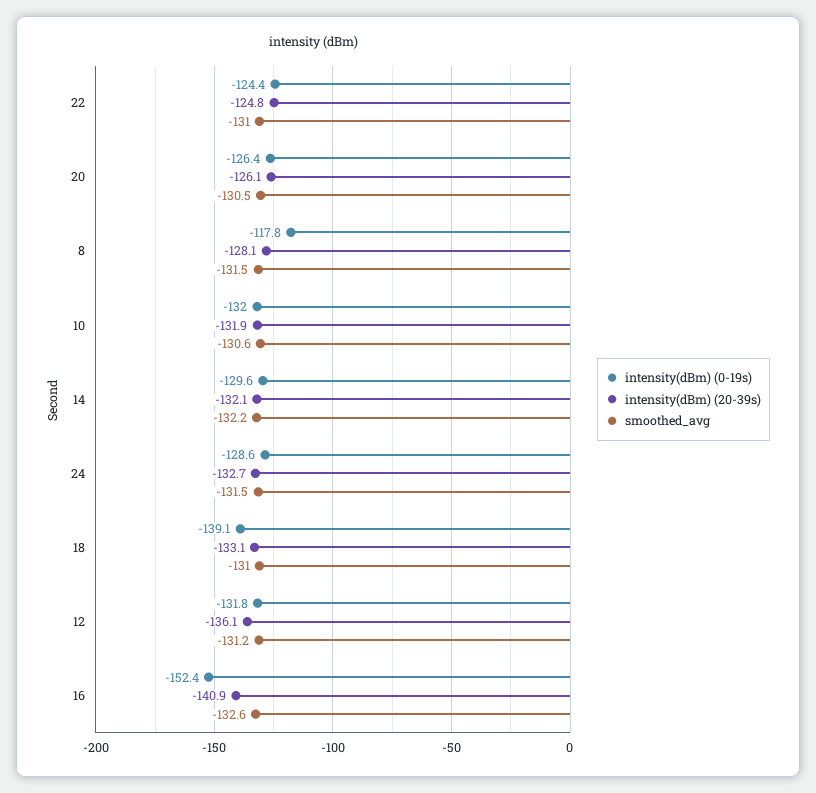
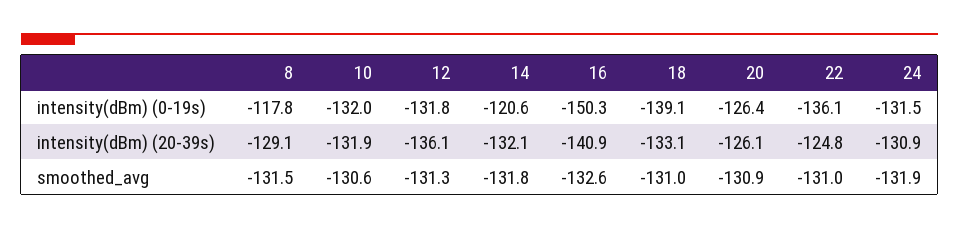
intensity(dBm) (0-19s), 22: -124.4 -> -136.1
smoothed_avg, 20: -130.5 -> -130.9
intensity(dBm) (20-39s), 8: -128.1 -> -129.1
intensity(dBm) (0-19s), 14: -129.6 -> -120.6
smoothed_avg, 14: -132.2 -> -131.8
intensity(dBm) (0-19s), 24: -128.6 -> -131.5
intensity(dBm) (20-39s), 24: -132.7 -> -130.9
smoothed_avg, 24: -131.5 -> -131.9
smoothed_avg, 12: -131.2 -> -131.3
intensity(dBm) (0-19s), 16: -152.4 -> -150.3

